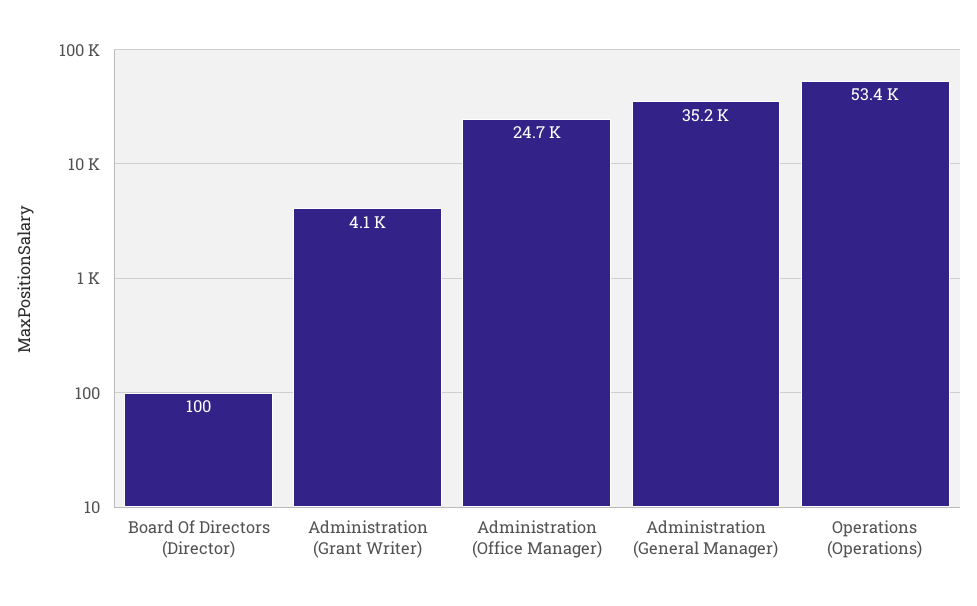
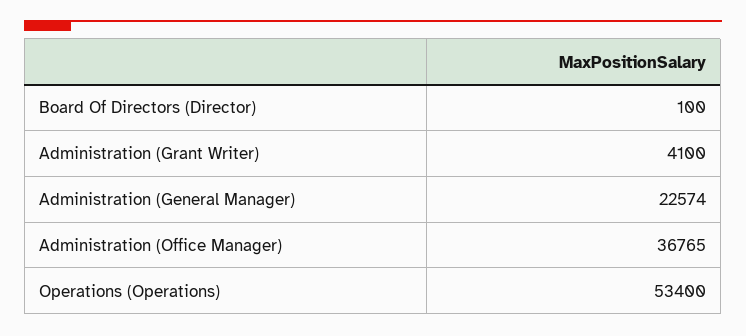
Administration (Office Manager): 24700 -> 36765
Administration (General Manager): 35200 -> 22574

